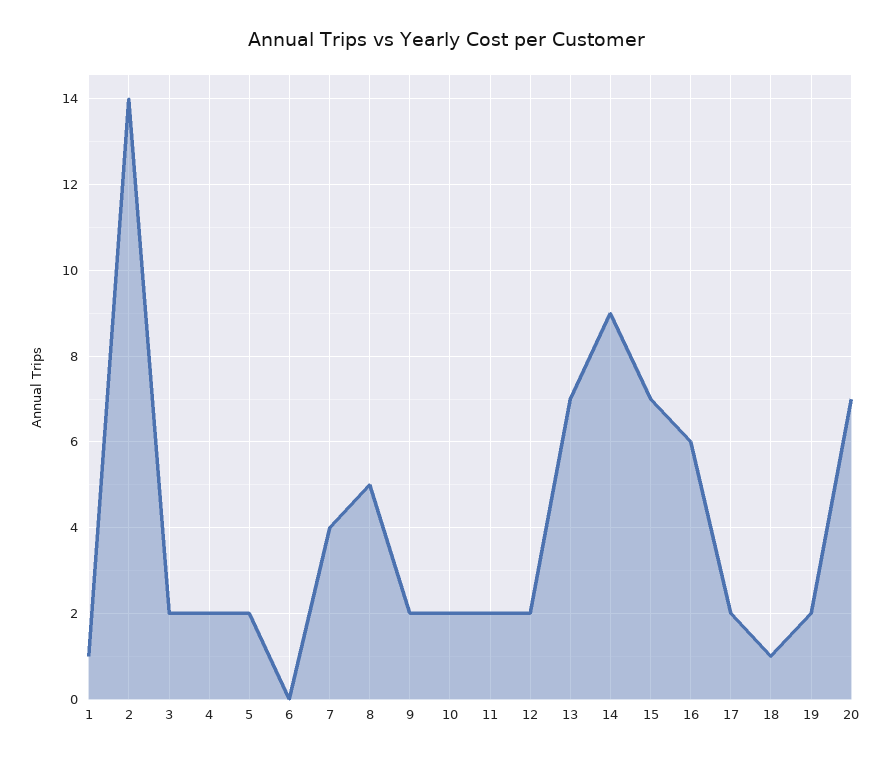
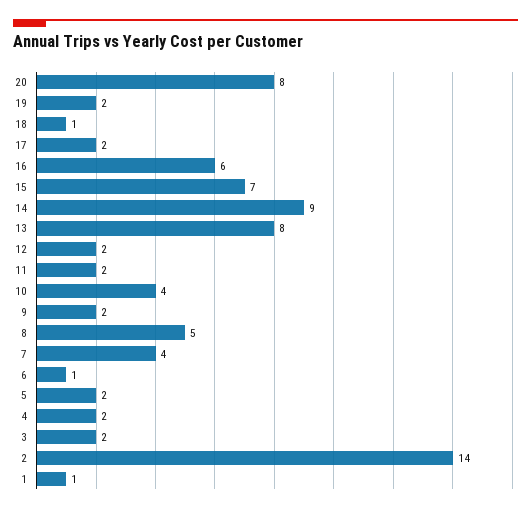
6: 0 -> 1
10: 2 -> 4
13: 7 -> 8
20: 7 -> 8

